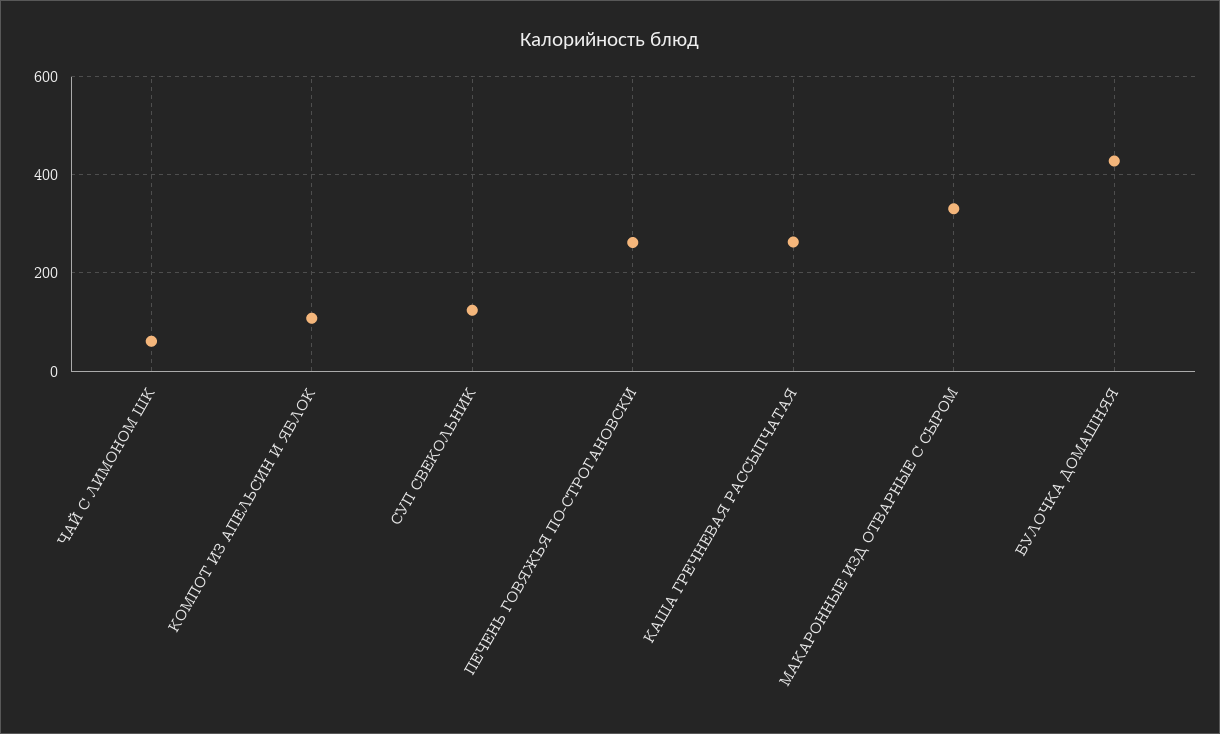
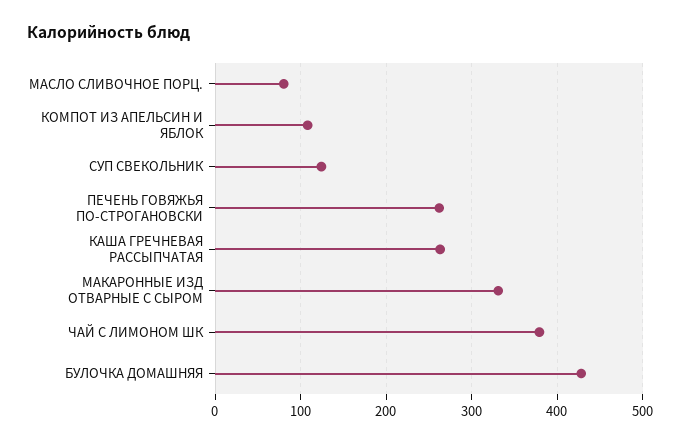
ЧАЙ С ЛИМОНОМ ШК: 60 -> 380
МАСЛО СЛИВОЧНОЕ ПОРЦ.: none -> 80

